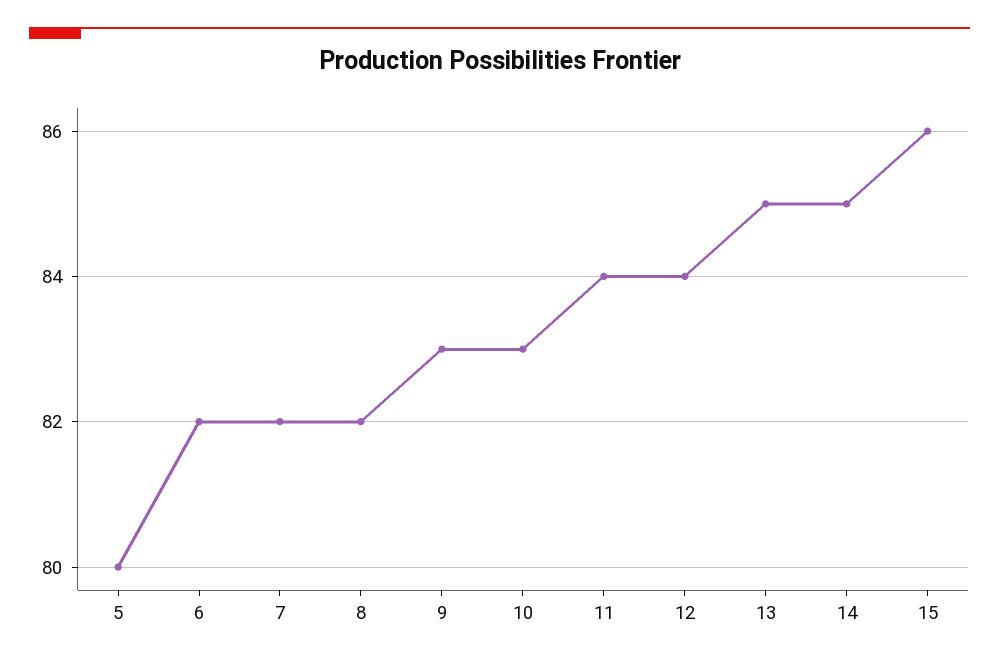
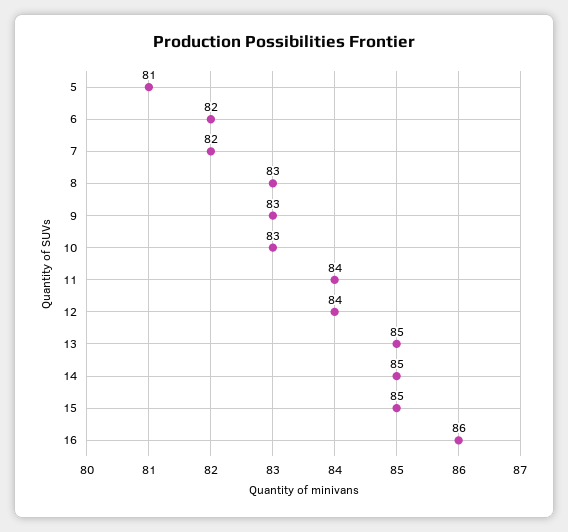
5: 80 -> 81
8: 82 -> 83
15: 86 -> 85
16: none -> 86

